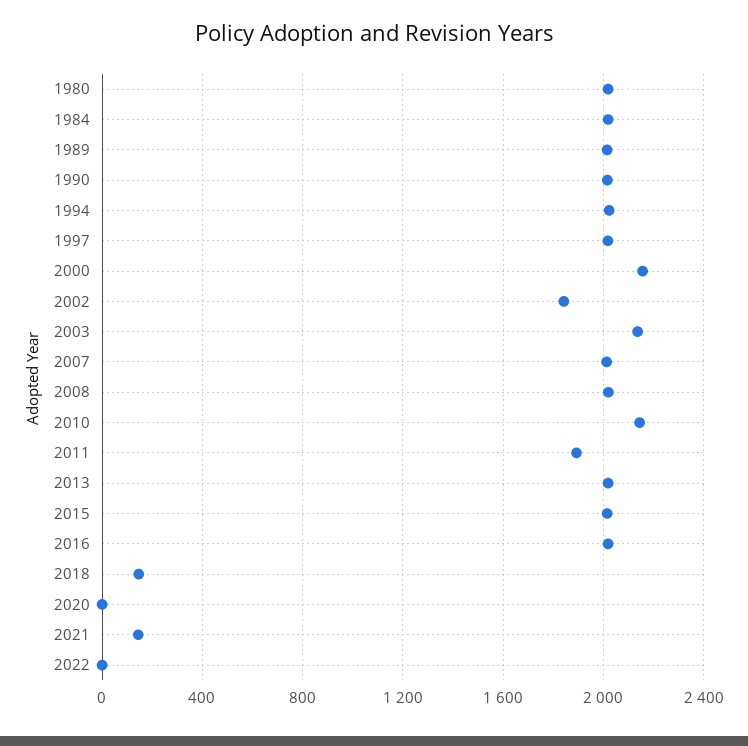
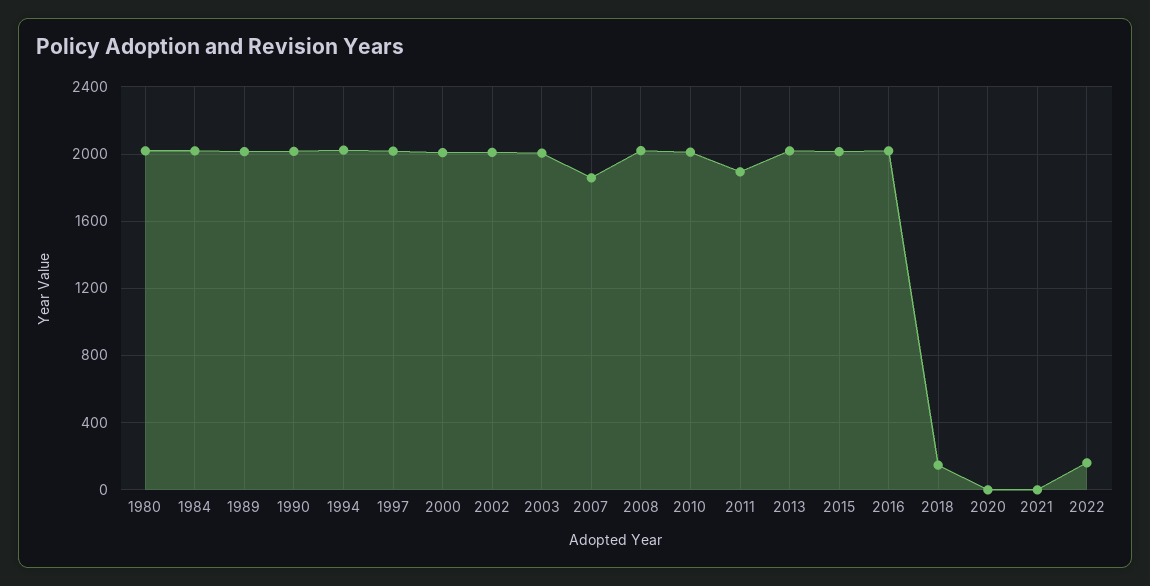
2000: 2150 -> 2000
2002: 1850 -> 2000
2003: 2150 -> 2000
2007: 2000 -> 1850
2010: 2150 -> 2000
2021: 150 -> 0
2022: 0 -> 150

